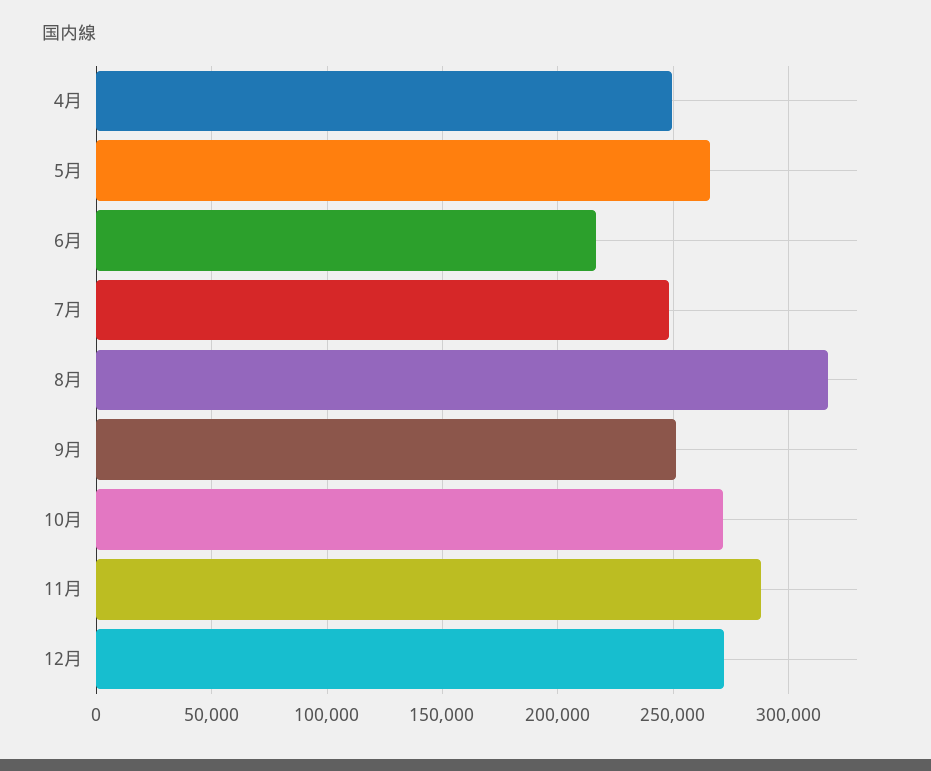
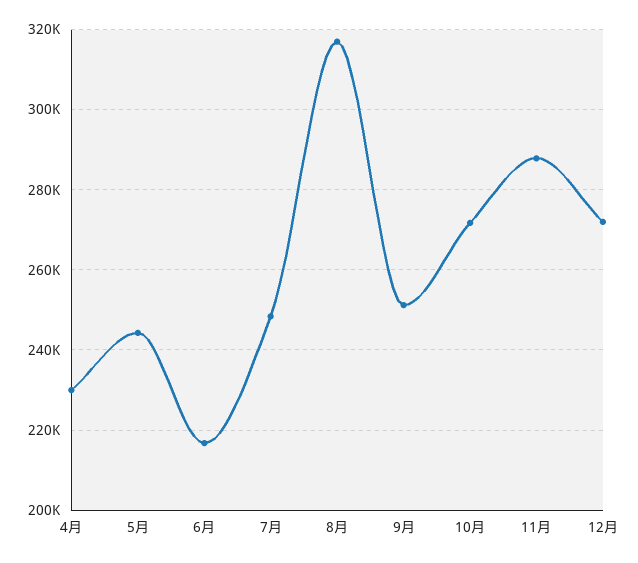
4月: 250000 -> 230000
5月: 265000 -> 244000

